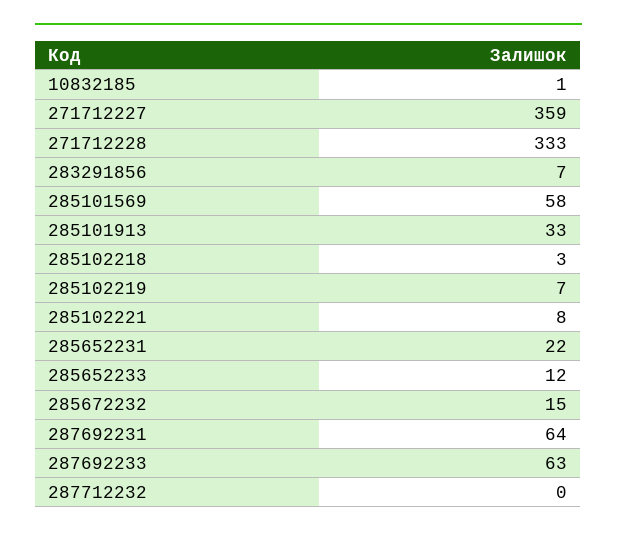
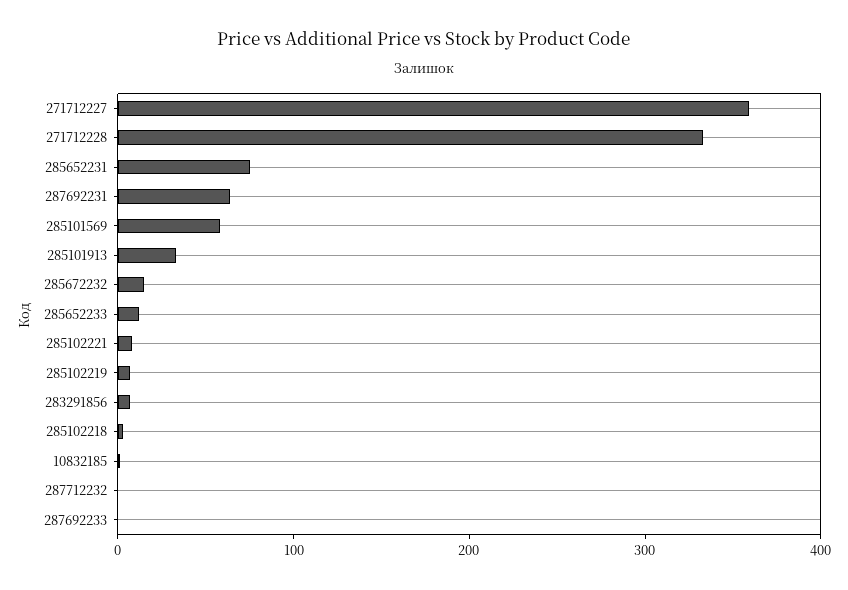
285652231: 22 -> 80
287692233: 63 -> 0

